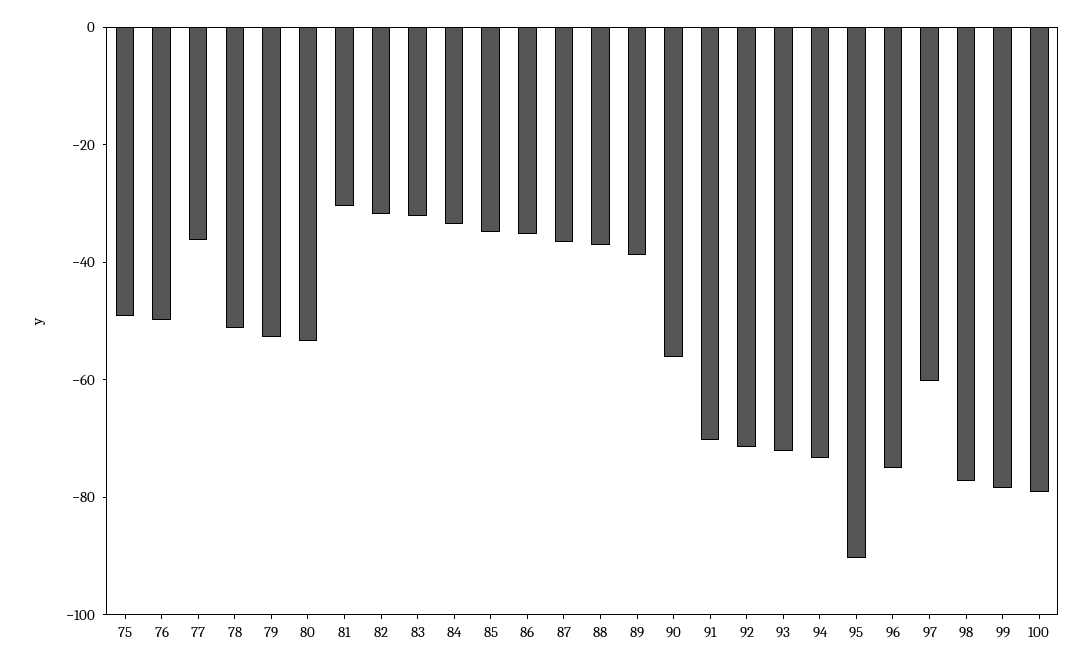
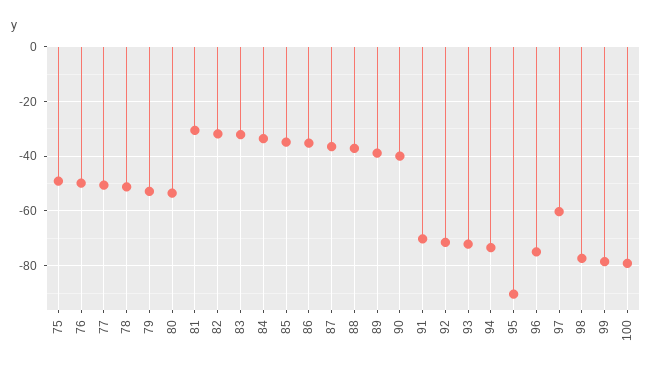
77: -35 -> -50
90: -55 -> -40

